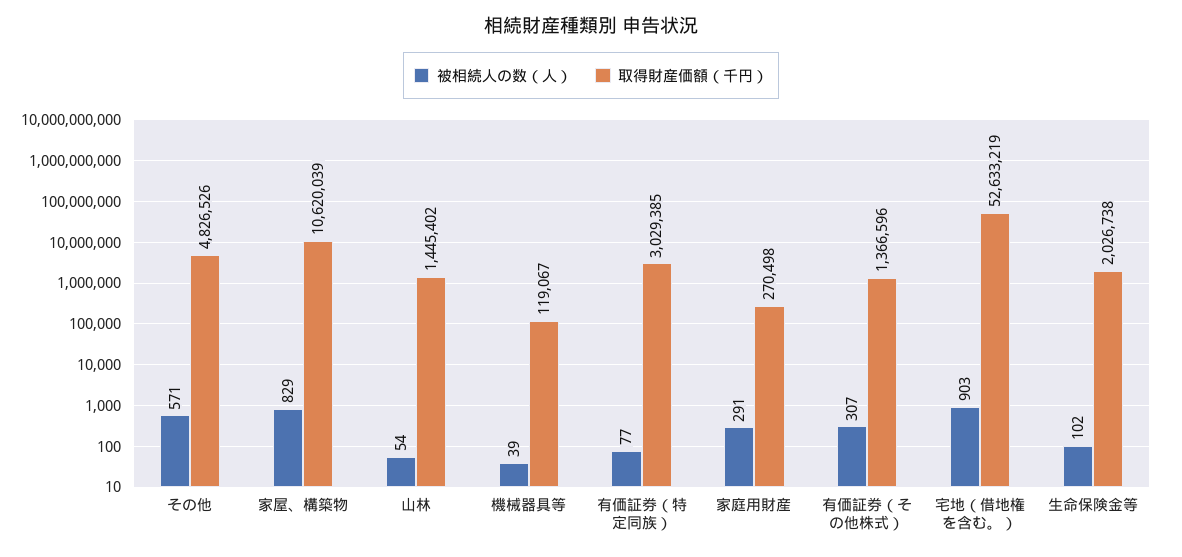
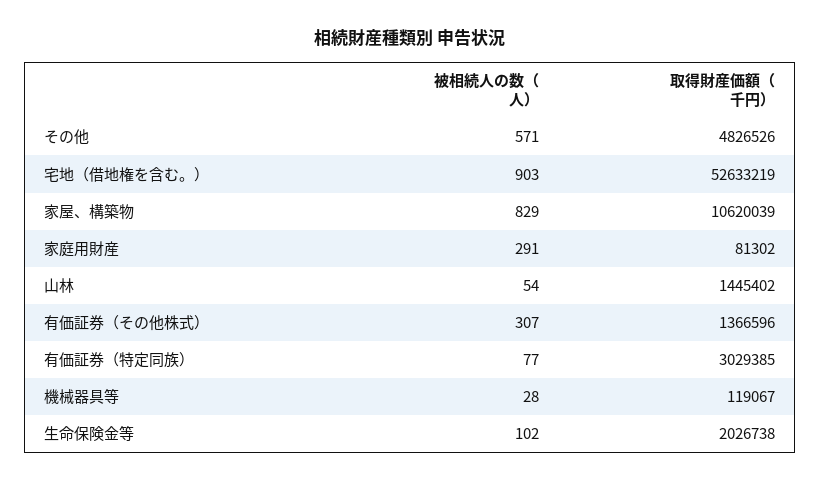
被相続人の数（人）, 機械器具等: 39 -> 28
取得財産価額（千円）, 家庭用財産: 270498 -> 81302

